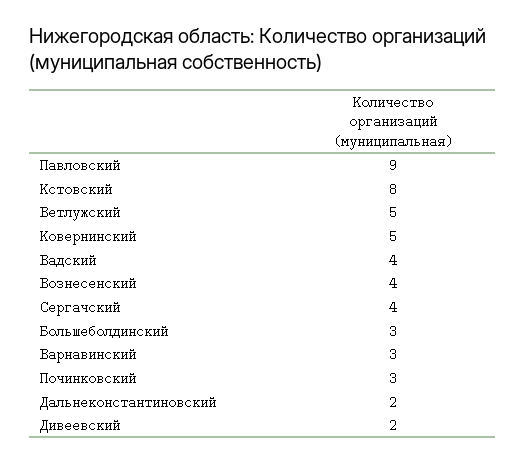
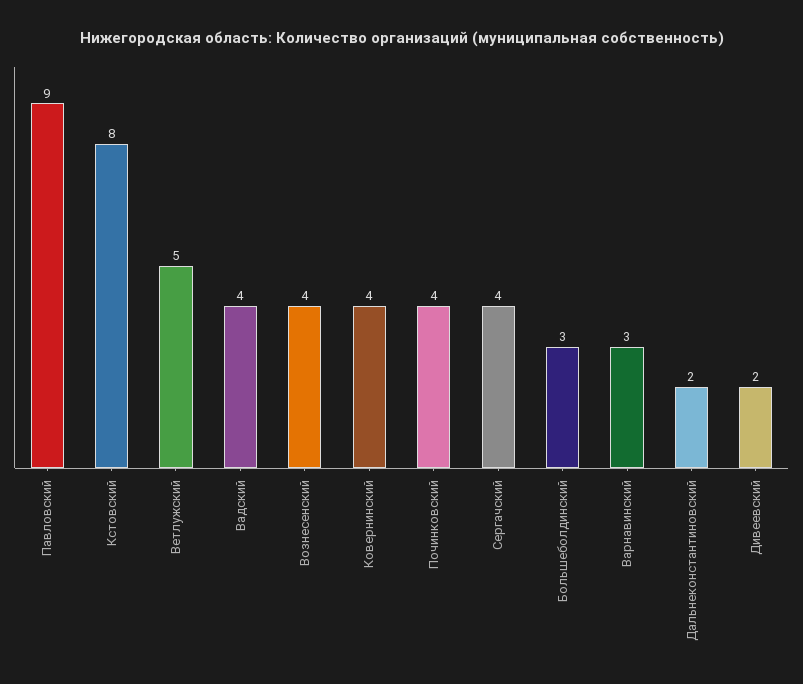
Ковернинский: 5 -> 4
Починковский: 3 -> 4

